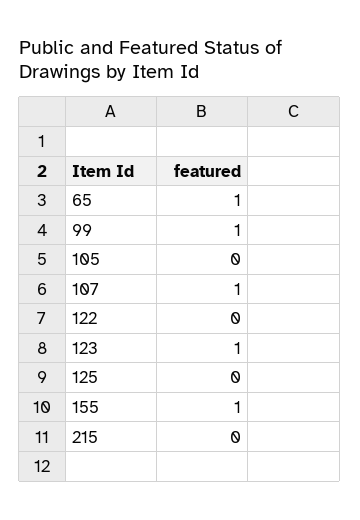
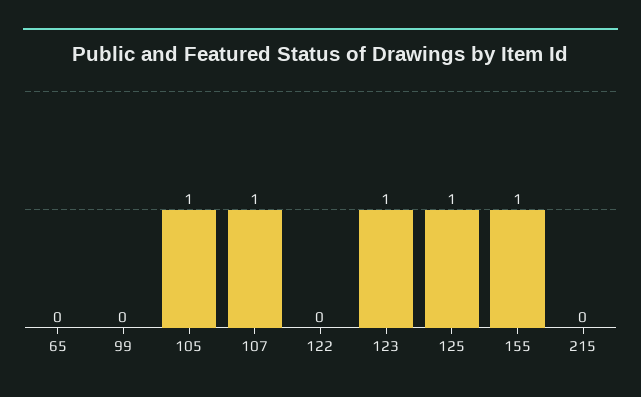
65: 1 -> 0
99: 1 -> 0
105: 0 -> 1
125: 0 -> 1

